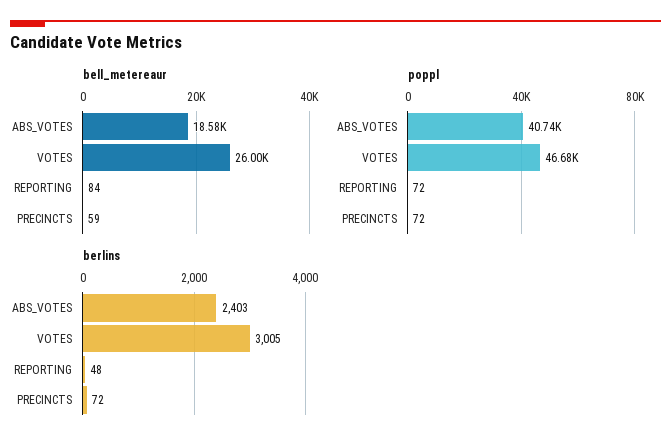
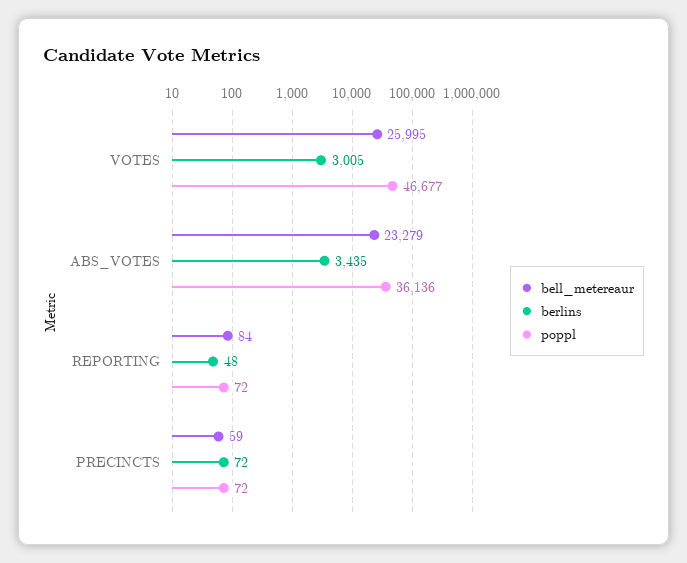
bell_metereaur, ABS_VOTES: 18580 -> 23279
poppl, ABS_VOTES: 40740 -> 36136
berlins, ABS_VOTES: 2403 -> 3435

